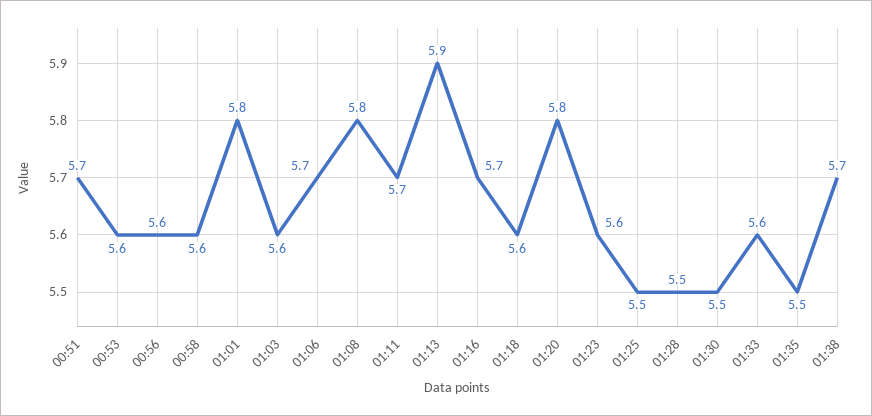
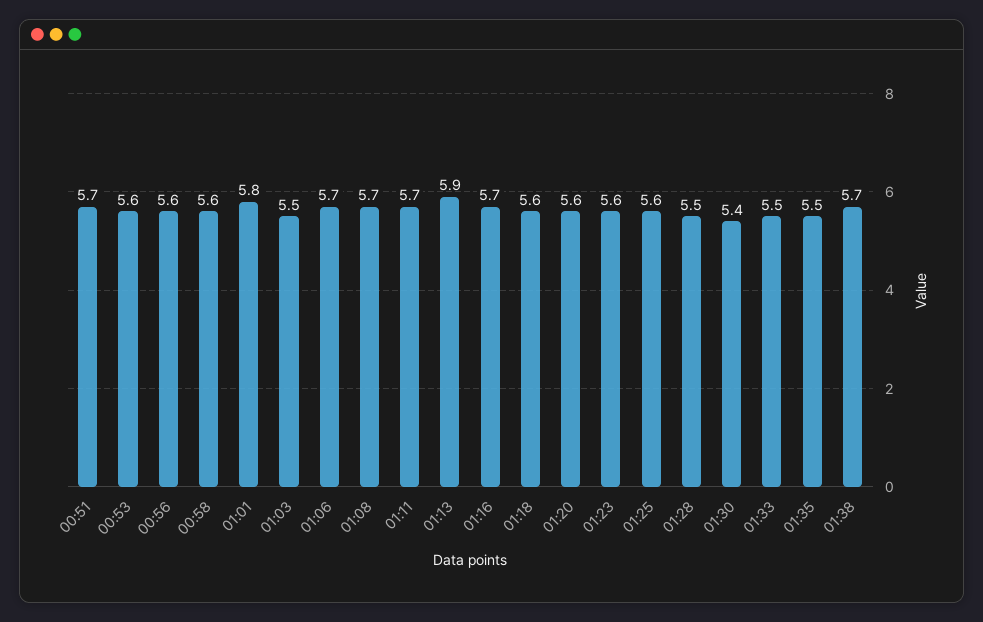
01:03: 5.6 -> 5.5
01:08: 5.8 -> 5.7
01:20: 5.8 -> 5.6
01:25: 5.5 -> 5.6
01:30: 5.5 -> 5.4
01:33: 5.6 -> 5.5

